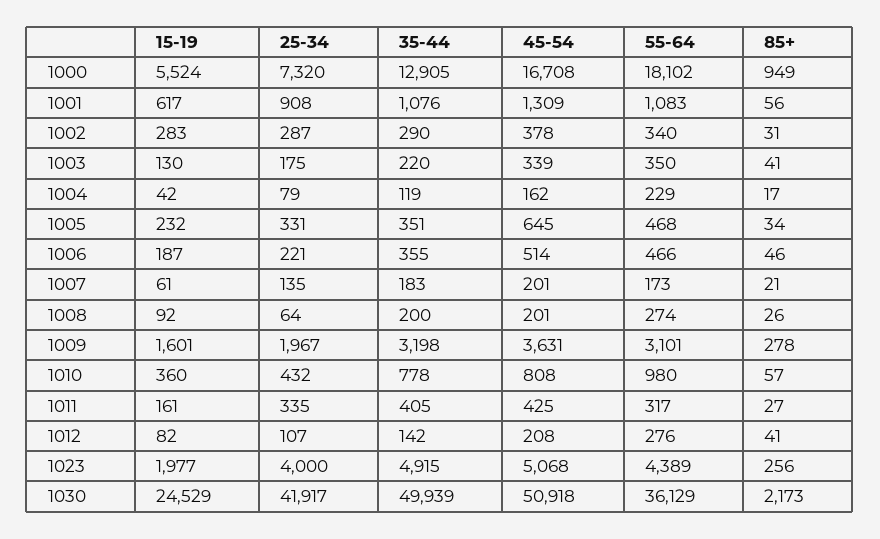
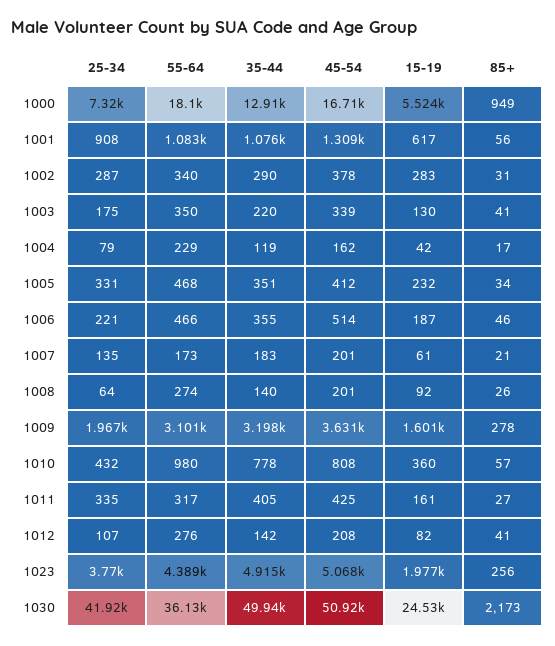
45-54, 1005: 645 -> 412
35-44, 1008: 200 -> 140
25-34, 1023: 4000 -> 3770

